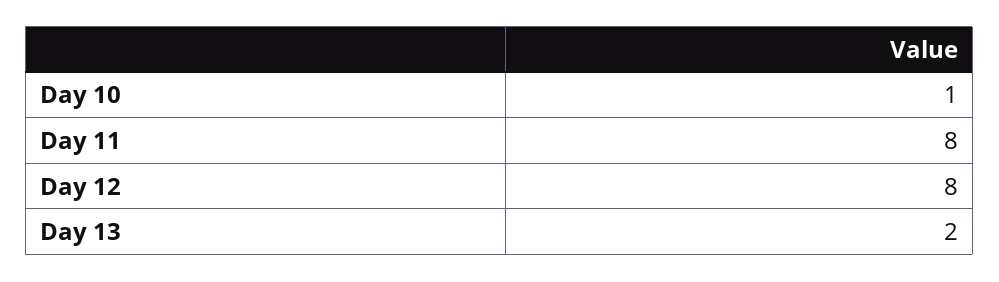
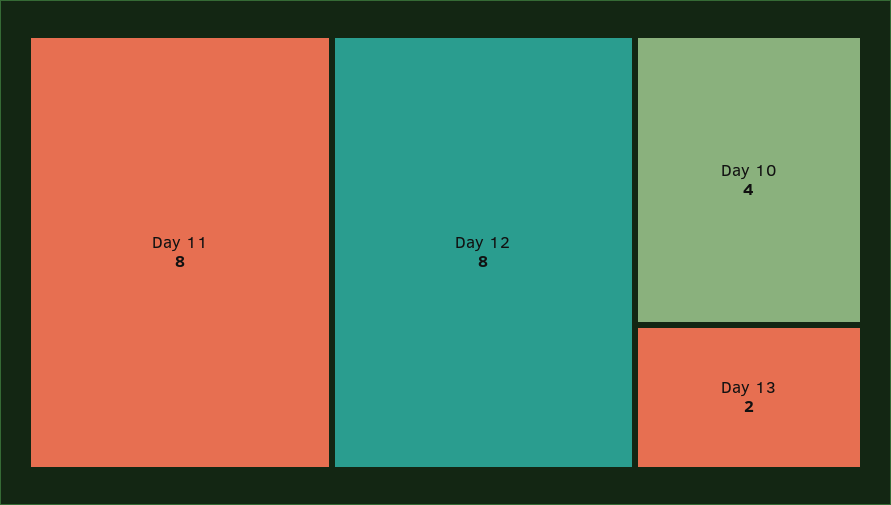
Day 10: 1 -> 4

